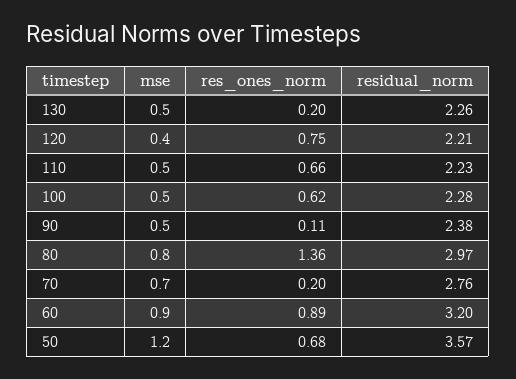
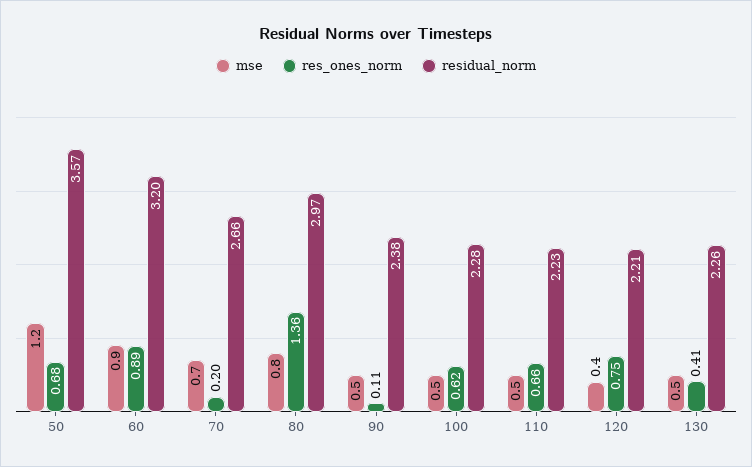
res_ones_norm, 130: 0.2 -> 0.41
residual_norm, 70: 2.76 -> 2.66

